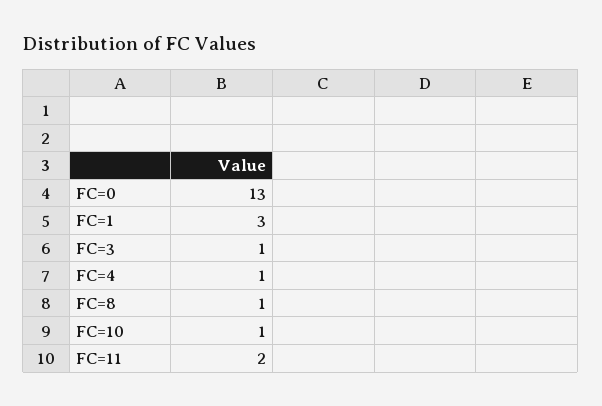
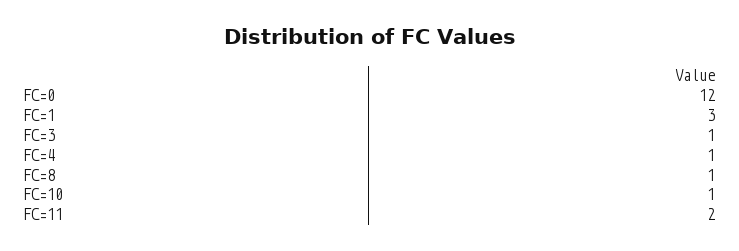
FC=0: 13 -> 12

